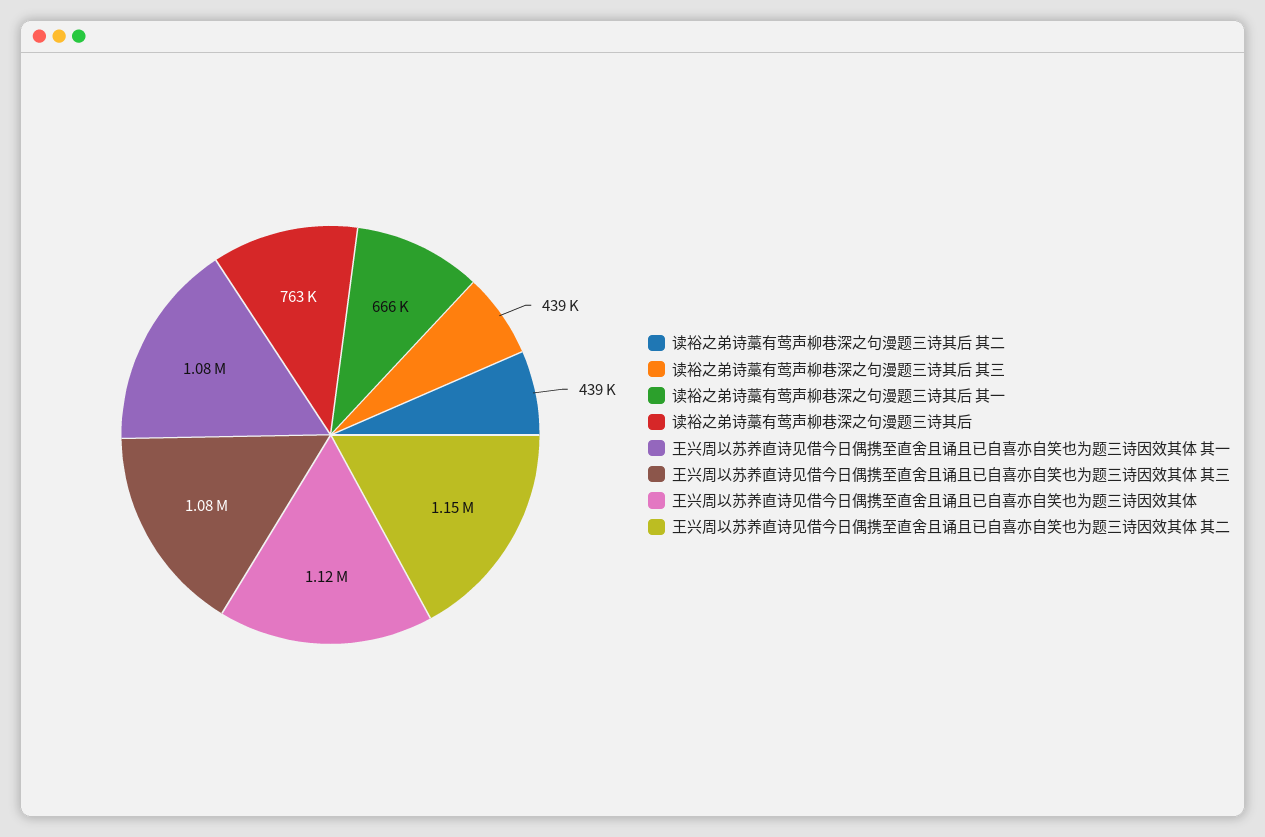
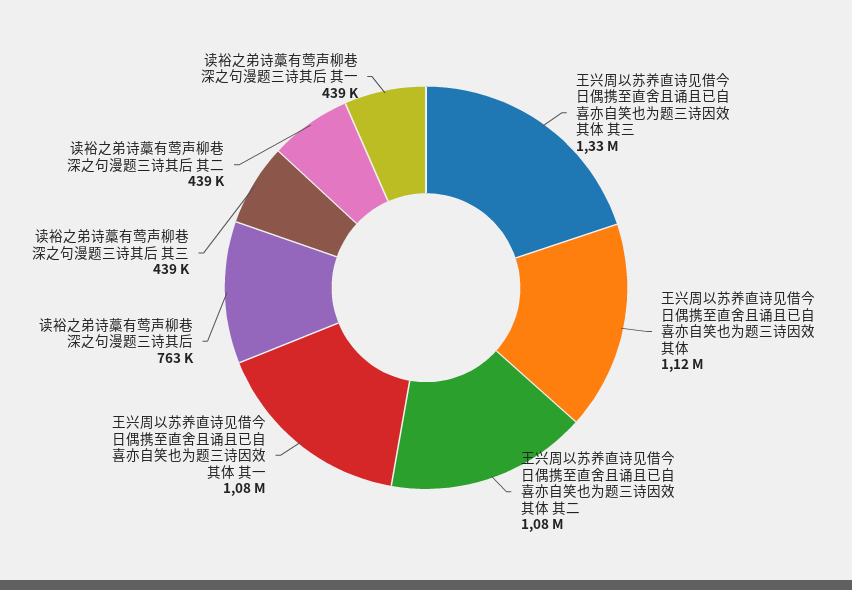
读裕之弟诗藁有莺声柳巷深之句漫题三诗其后 其一: 666000 -> 439000
王兴周以苏养直诗见借今日偶携至直舍且诵且已自喜亦自笑也为题三诗因效其体 其三: 1080000 -> 1330000
王兴周以苏养直诗见借今日偶携至直舍且诵且已自喜亦自笑也为题三诗因效其体 其二: 1150000 -> 1080000

